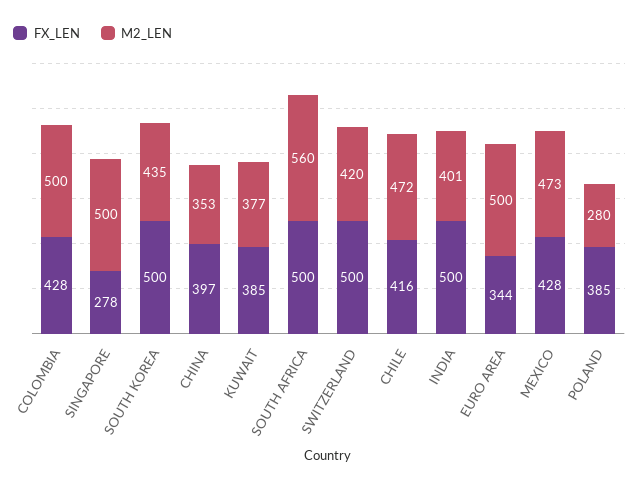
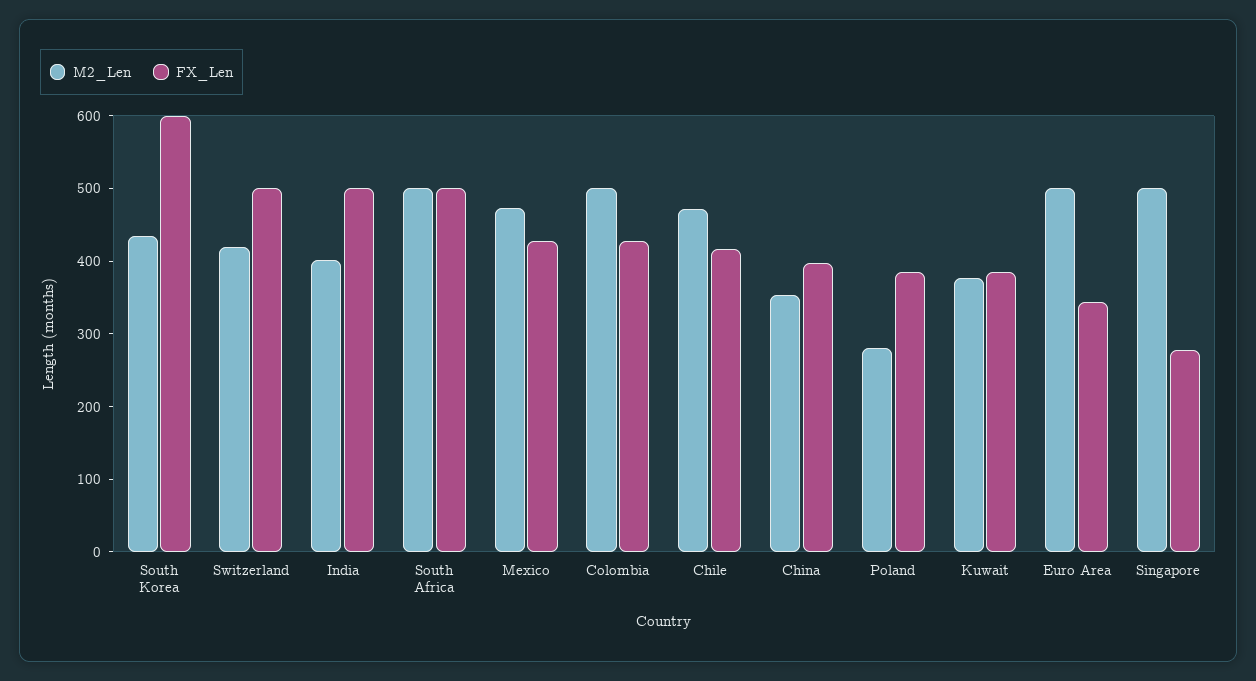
FX_LEN, SOUTH KOREA: 500 -> 600
M2_LEN, SOUTH AFRICA: 560 -> 500

